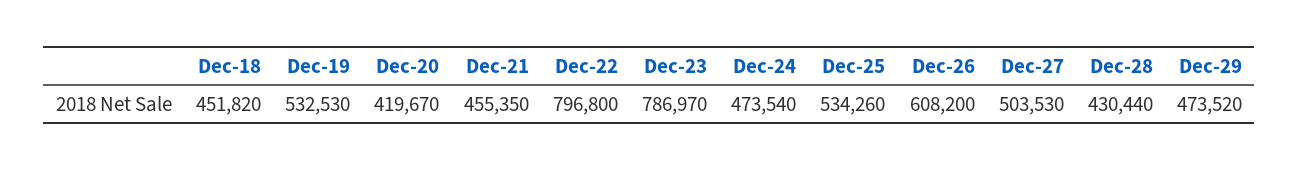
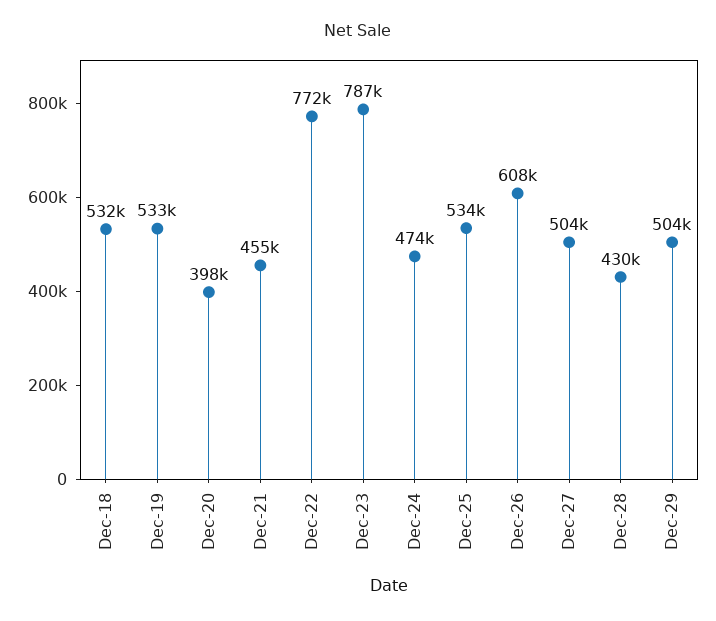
Dec-18: 451820 -> 532000
Dec-20: 419670 -> 398000
Dec-22: 796800 -> 772000
Dec-29: 473520 -> 504000

